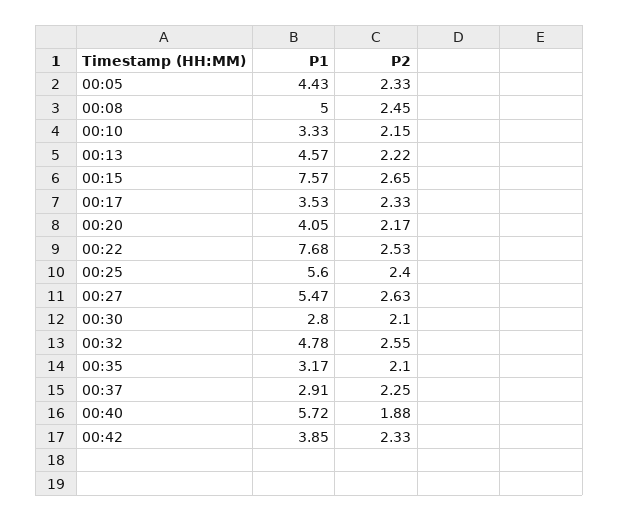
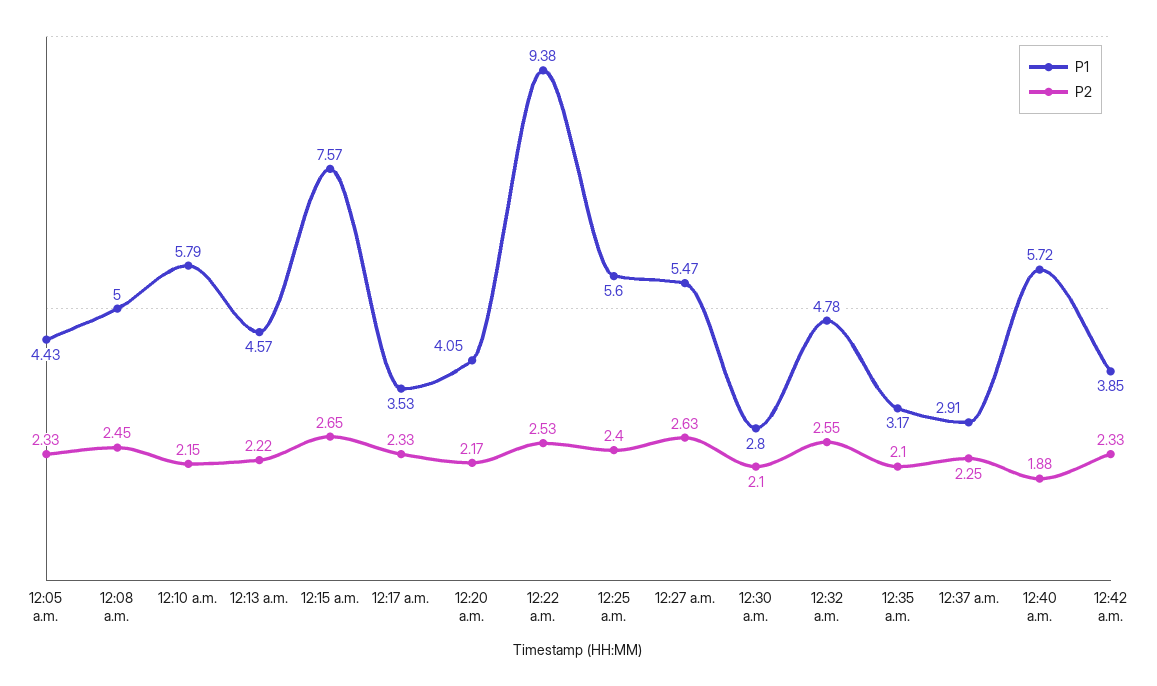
P1, 00:10: 3.33 -> 5.79
P1, 00:22: 7.68 -> 9.38

